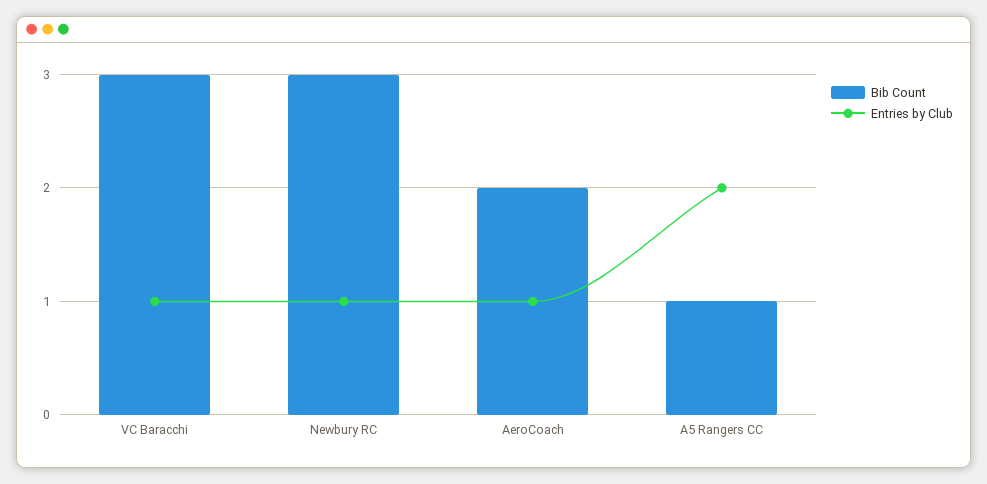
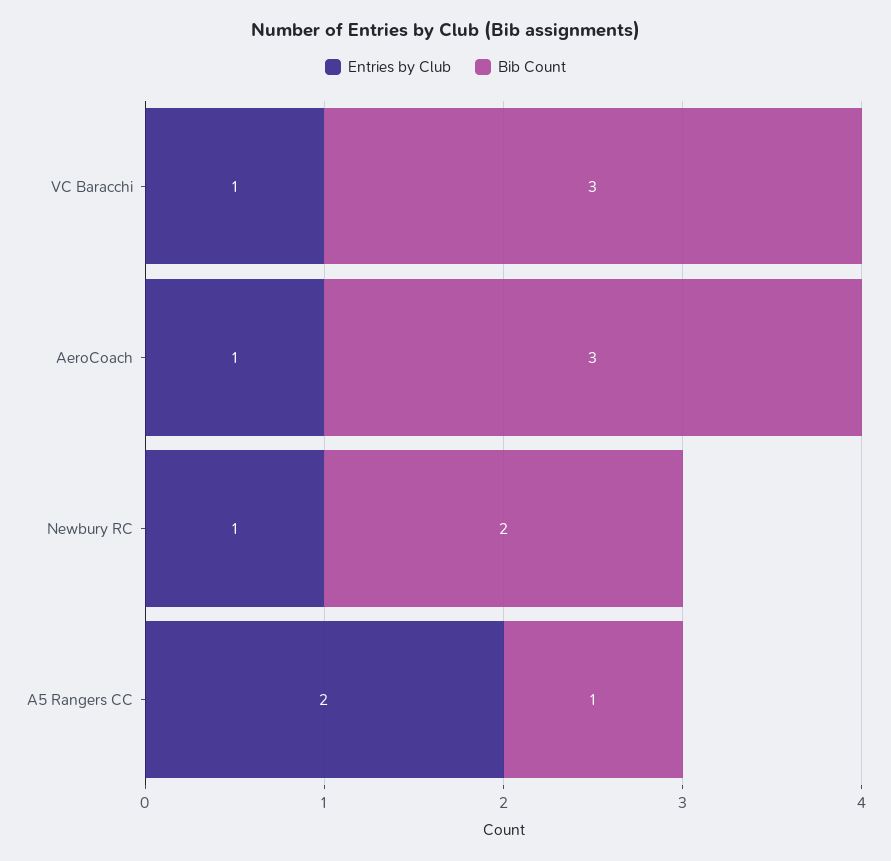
Bib Count, Newbury RC: 3 -> 2
Bib Count, AeroCoach: 2 -> 3

